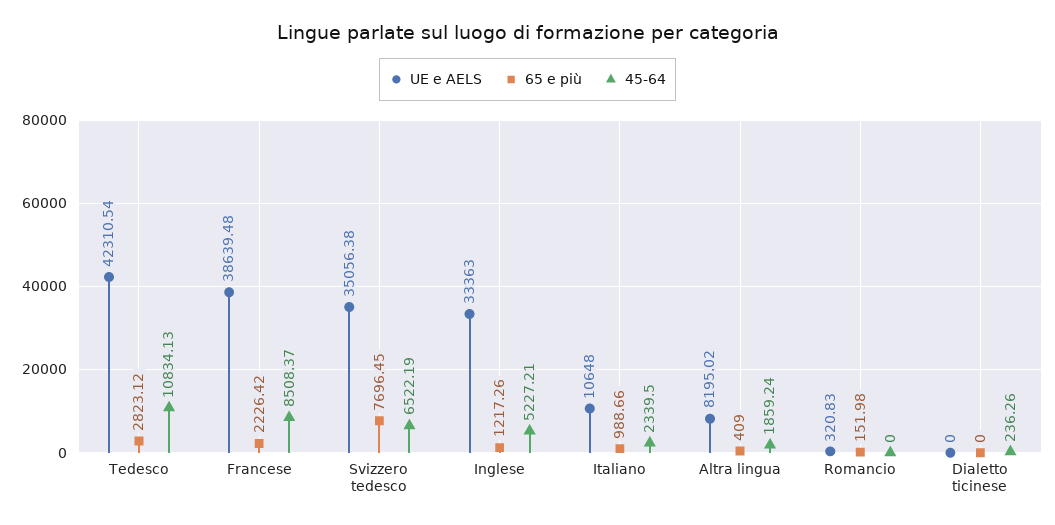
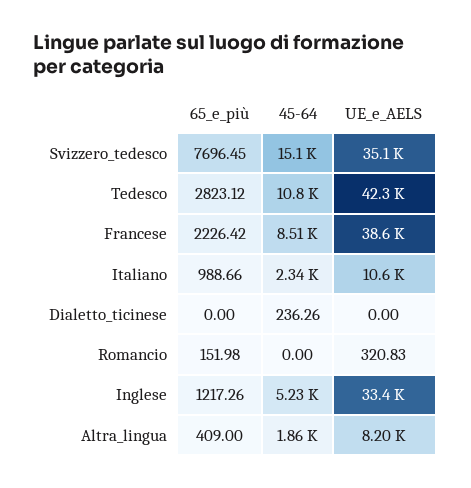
45-64, Svizzero tedesco: 6522.19 -> 15100

